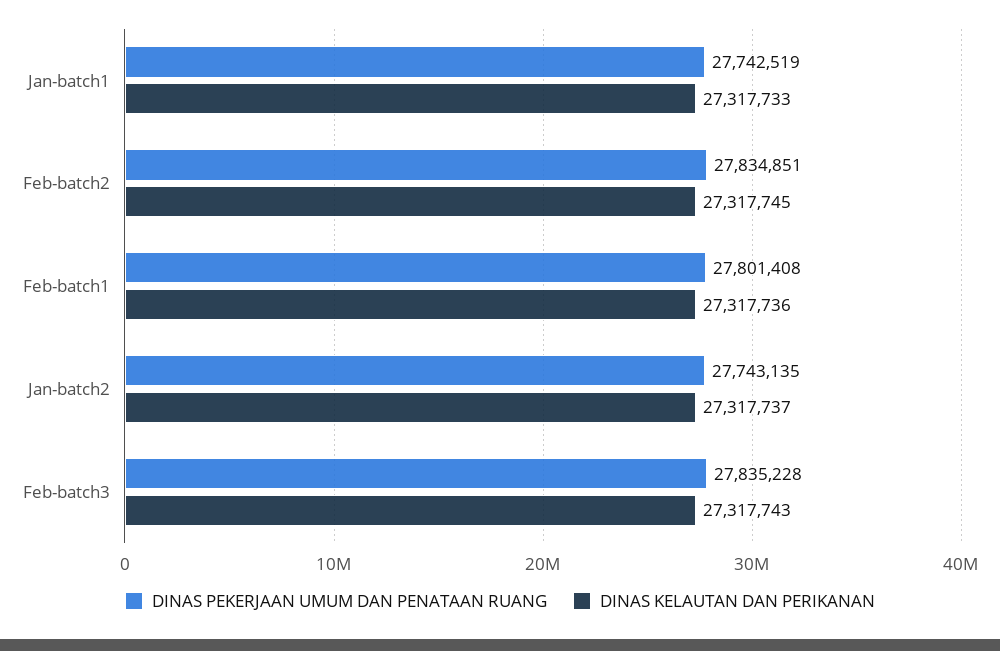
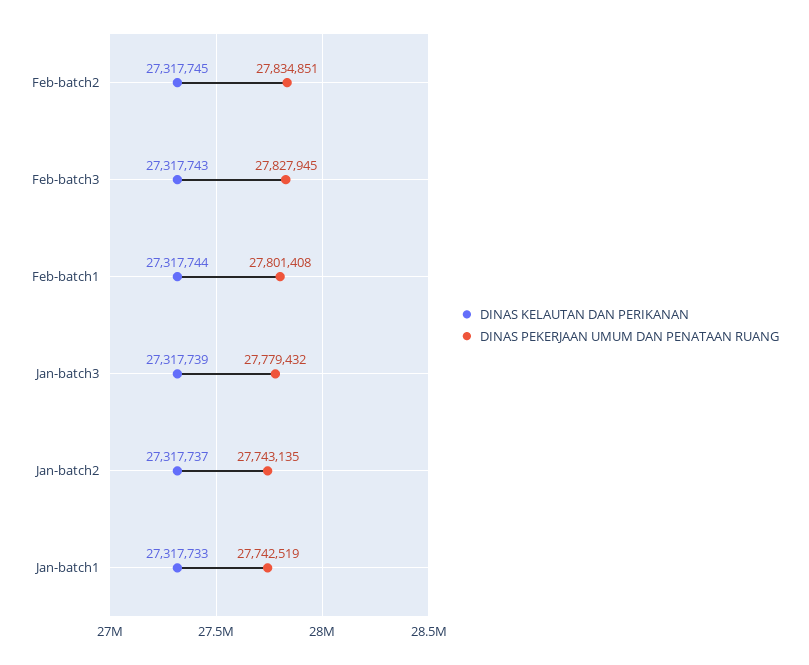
DINAS KELAUTAN DAN PERIKANAN, Feb-batch1: 27317736 -> 27317744
DINAS PEKERJAAN UMUM DAN PENATAAN RUANG, Feb-batch3: 27835228 -> 27827945
DINAS KELAUTAN DAN PERIKANAN, Jan-batch3: none -> 27317739
DINAS PEKERJAAN UMUM DAN PENATAAN RUANG, Jan-batch3: none -> 27779432

